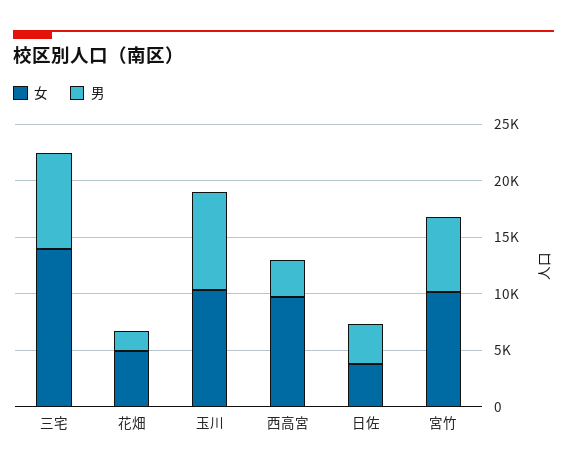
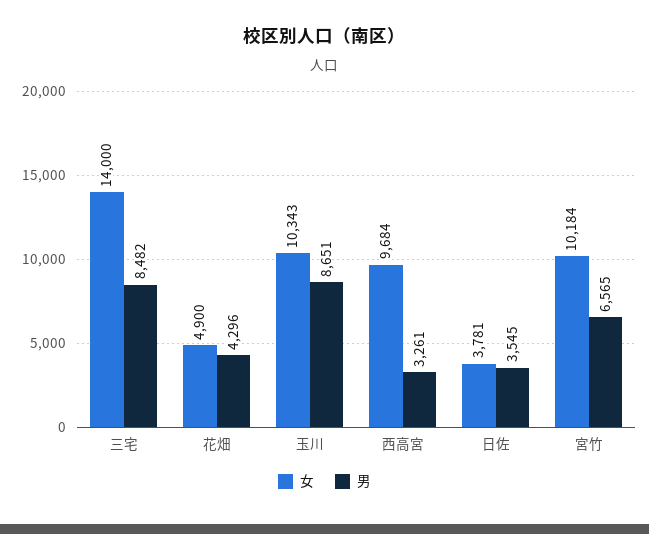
男, 花畑: 2000 -> 4296

